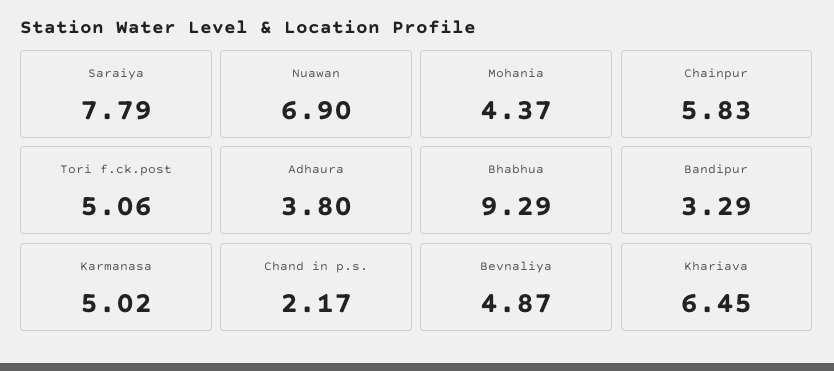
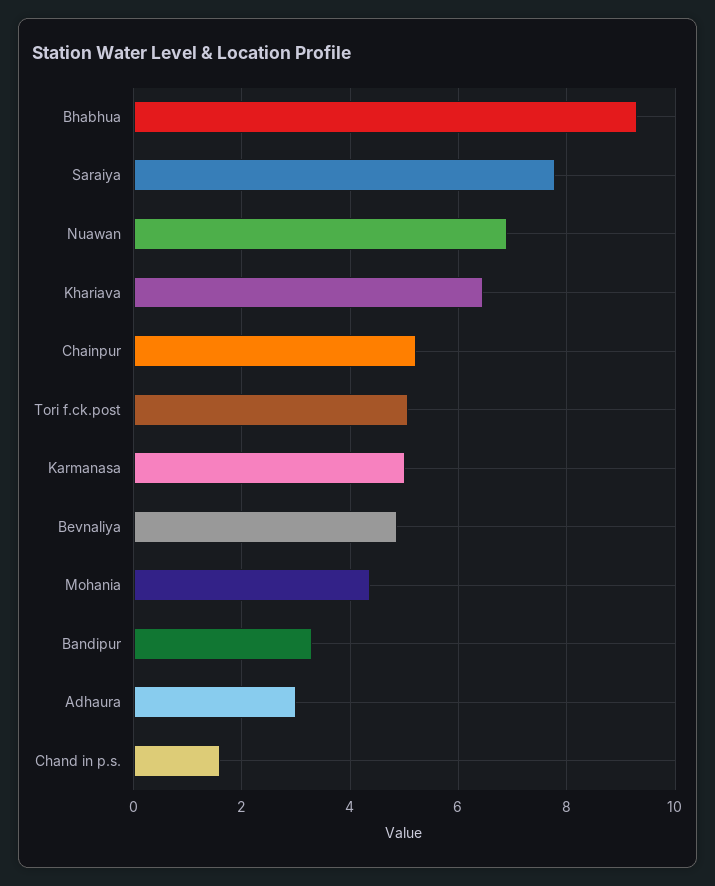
Chainpur: 5.83 -> 5.2
Adhaura: 3.8 -> 3
Chand in p.s.: 2.17 -> 1.6

